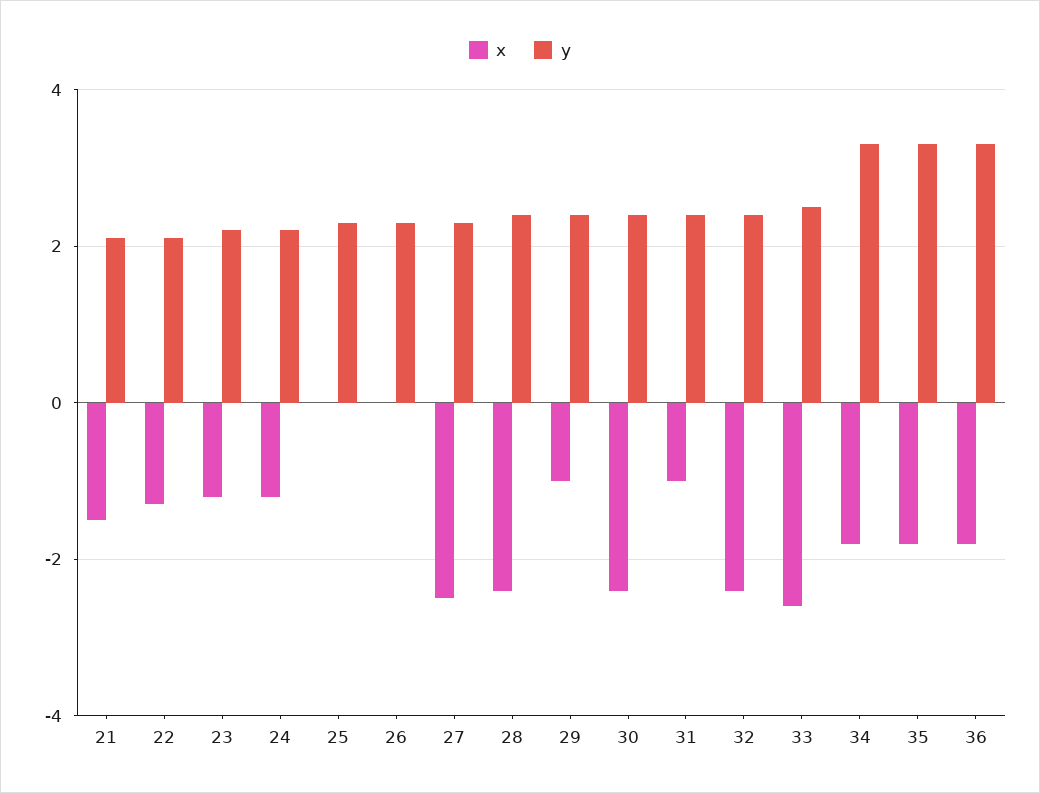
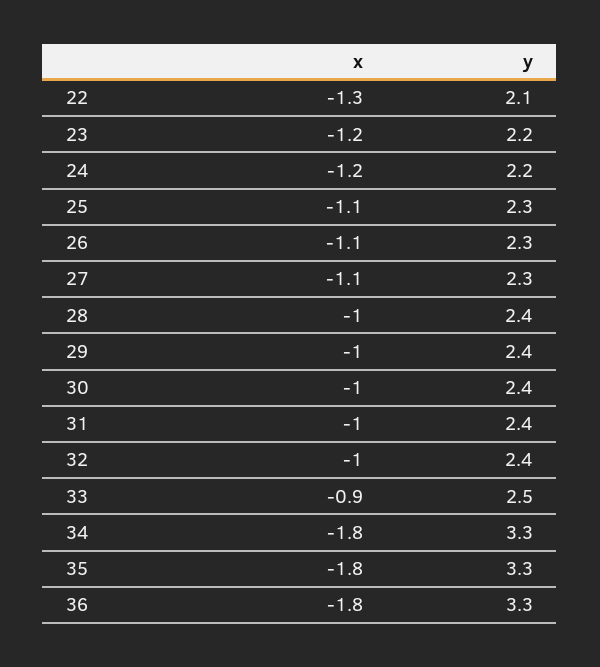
x, 21: -1.5 -> none
y, 21: 2 -> none
x, 25: 0 -> -1.1
x, 26: 0 -> -1.1
x, 27: -2.5 -> -1.1
x, 28: -2.5 -> -1
x, 30: -2.5 -> -1
x, 32: -2.5 -> -1
x, 33: -2.5 -> -0.9

